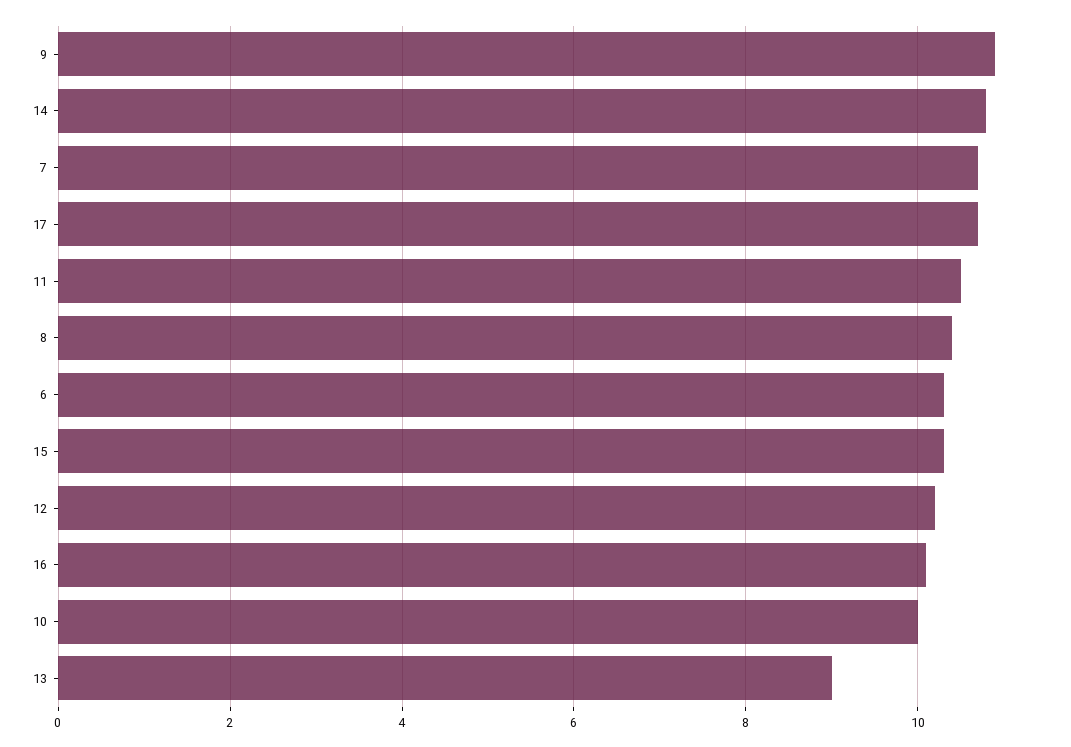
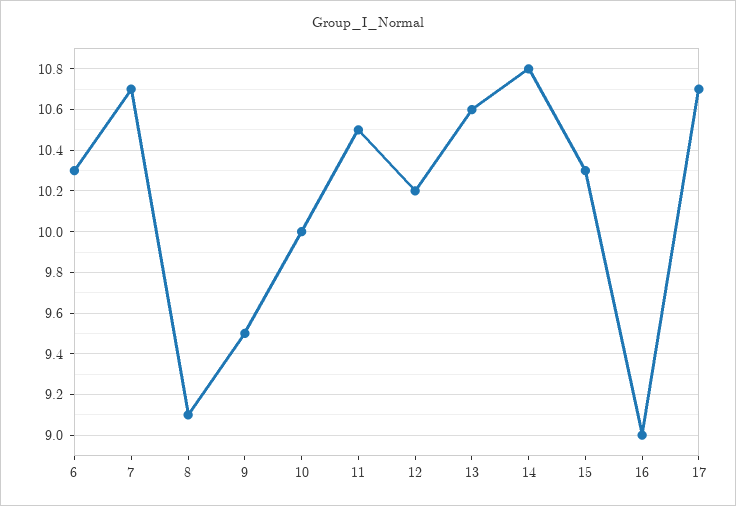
9: 11 -> 9.5
8: 10.5 -> 9.1
16: 10 -> 9
13: 9 -> 10.6

